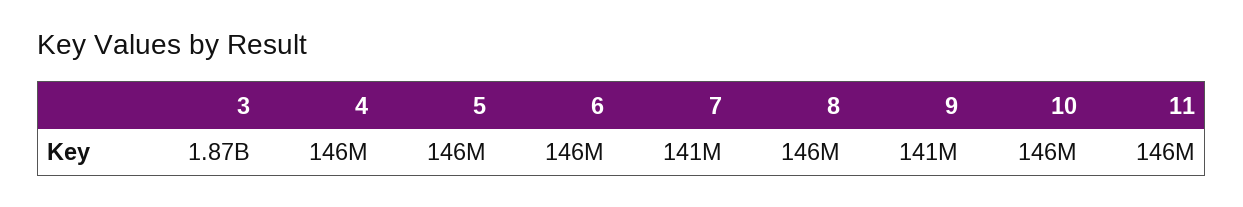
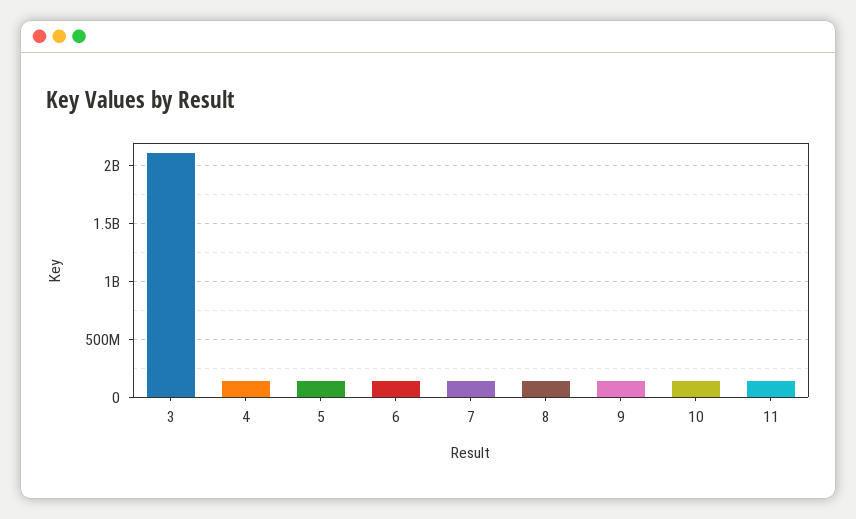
3: 1870000000 -> 2100000000

